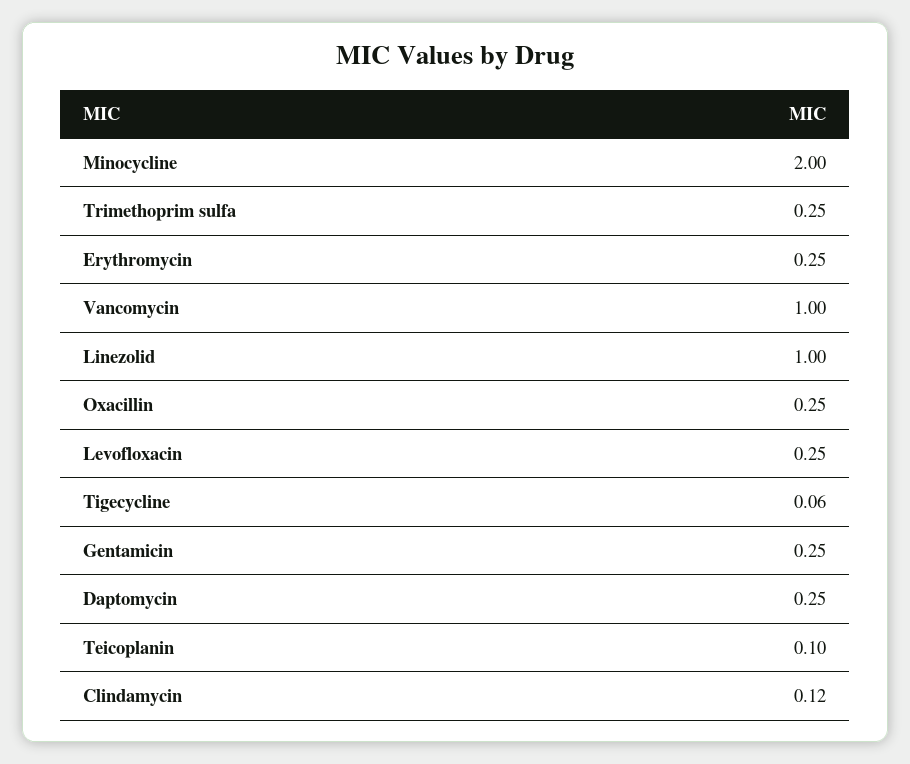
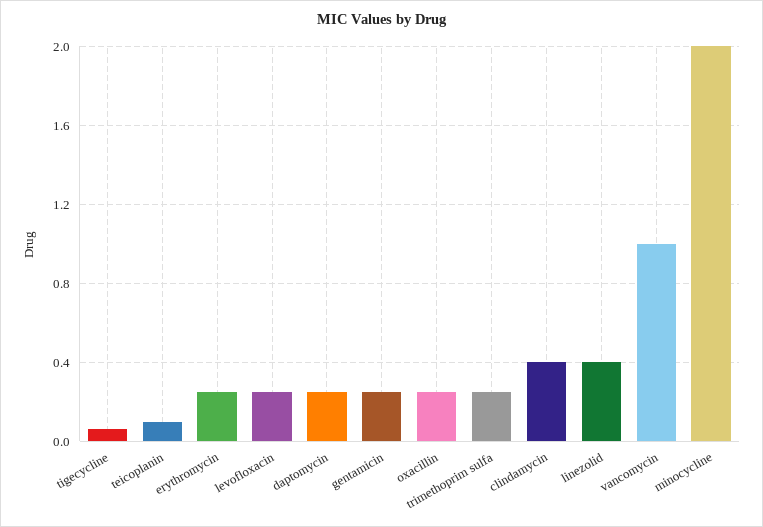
Linezolid: 1 -> 0.4
Clindamycin: 0.12 -> 0.4

